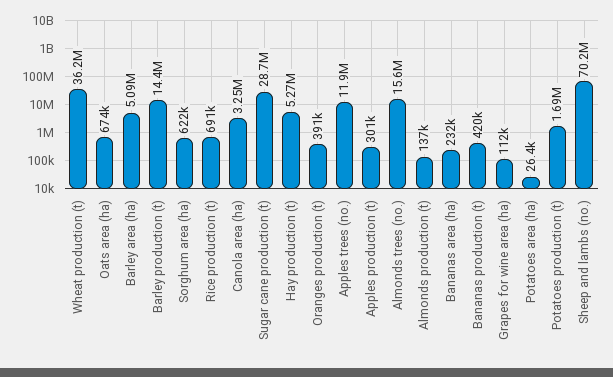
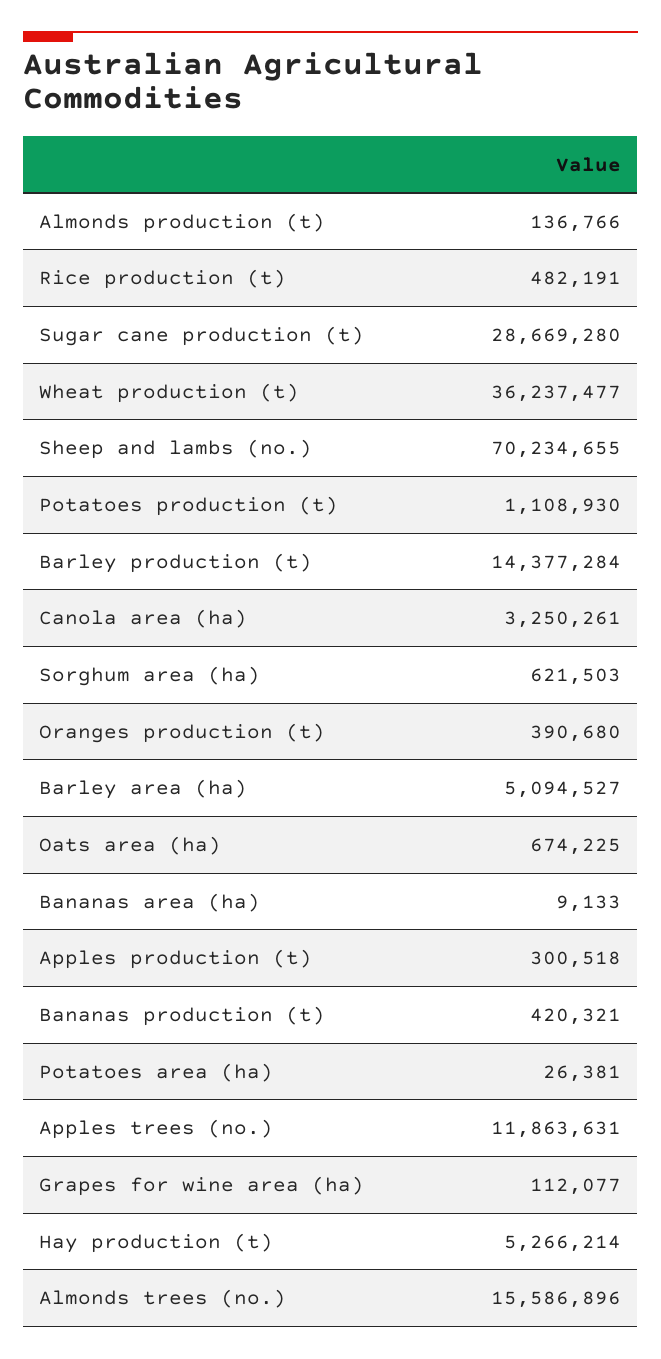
Rice production (t): 691000 -> 482191
Bananas area (ha): 232000 -> 9133
Potatoes production (t): 1690000 -> 1108930

